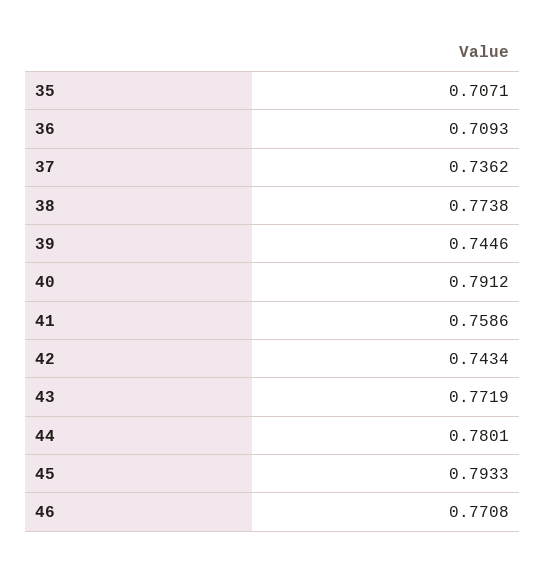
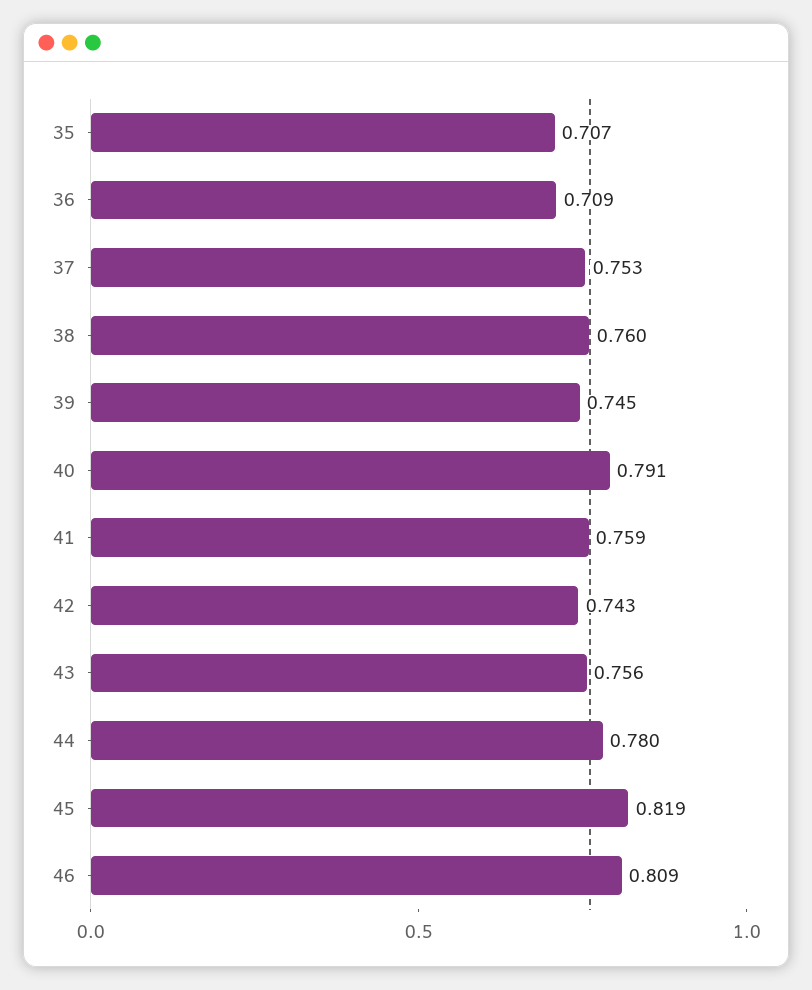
37: 0.7362 -> 0.753
38: 0.7738 -> 0.76
43: 0.7719 -> 0.756
45: 0.7933 -> 0.819
46: 0.7708 -> 0.809

